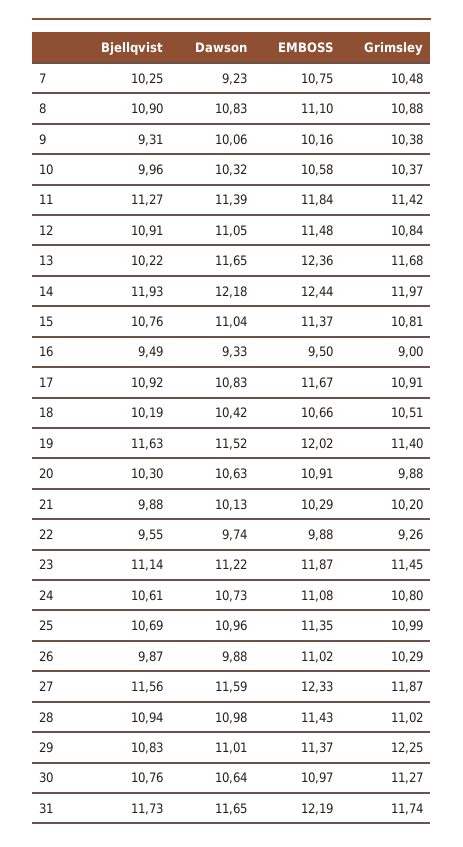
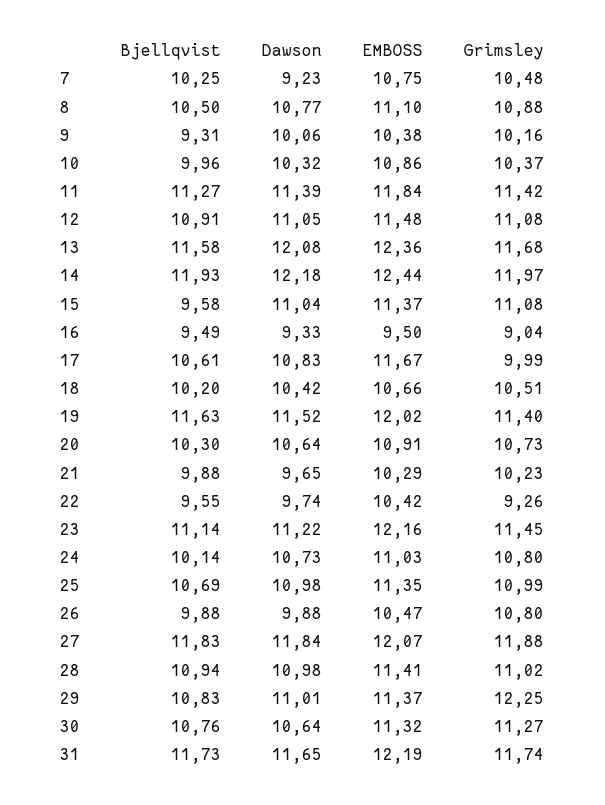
Bjellqvist, 8: 10.9 -> 10.5
Dawson, 8: 10.83 -> 10.77
EMBOSS, 9: 10.16 -> 10.38
Grimsley, 9: 10.38 -> 10.16
EMBOSS, 10: 10.58 -> 10.86
Grimsley, 12: 10.84 -> 11.08
Bjellqvist, 13: 10.22 -> 11.58
Dawson, 13: 11.65 -> 12.08
Bjellqvist, 15: 10.76 -> 9.58
Grimsley, 15: 10.81 -> 11.08
Grimsley, 16: 9 -> 9.04
Bjellqvist, 17: 10.92 -> 10.61
Grimsley, 17: 10.91 -> 9.99
Bjellqvist, 18: 10.19 -> 10.2
Dawson, 20: 10.63 -> 10.64
Grimsley, 20: 9.88 -> 10.73
Dawson, 21: 10.13 -> 9.65
Grimsley, 21: 10.2 -> 10.23
EMBOSS, 22: 9.88 -> 10.42
EMBOSS, 23: 11.87 -> 12.16
Bjellqvist, 24: 10.61 -> 10.14
EMBOSS, 24: 11.08 -> 11.03
Dawson, 25: 10.96 -> 10.98
Bjellqvist, 26: 9.87 -> 9.88
EMBOSS, 26: 11.02 -> 10.47
Grimsley, 26: 10.29 -> 10.8
Bjellqvist, 27: 11.56 -> 11.83
Dawson, 27: 11.59 -> 11.84
EMBOSS, 27: 12.33 -> 12.07
Grimsley, 27: 11.87 -> 11.88
EMBOSS, 28: 11.43 -> 11.41
EMBOSS, 30: 10.97 -> 11.32

